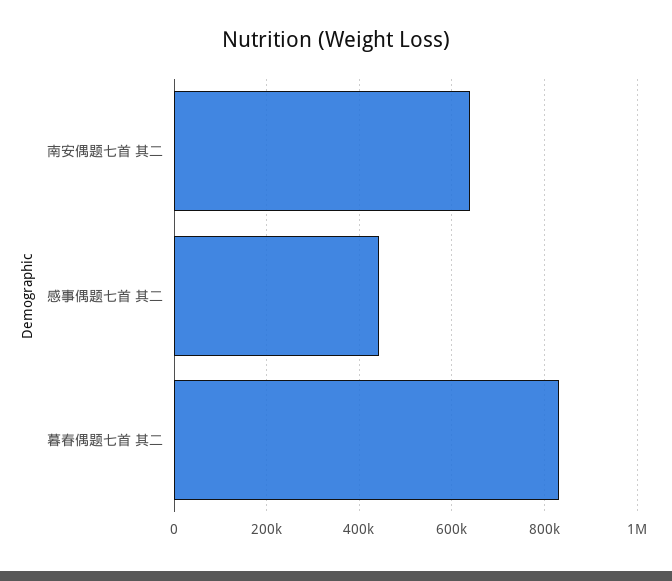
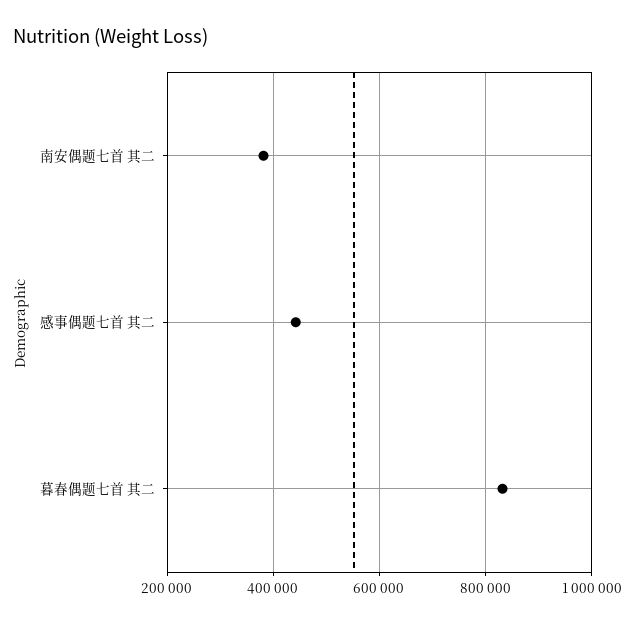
南安偶题七首 其二: 640000 -> 380000

